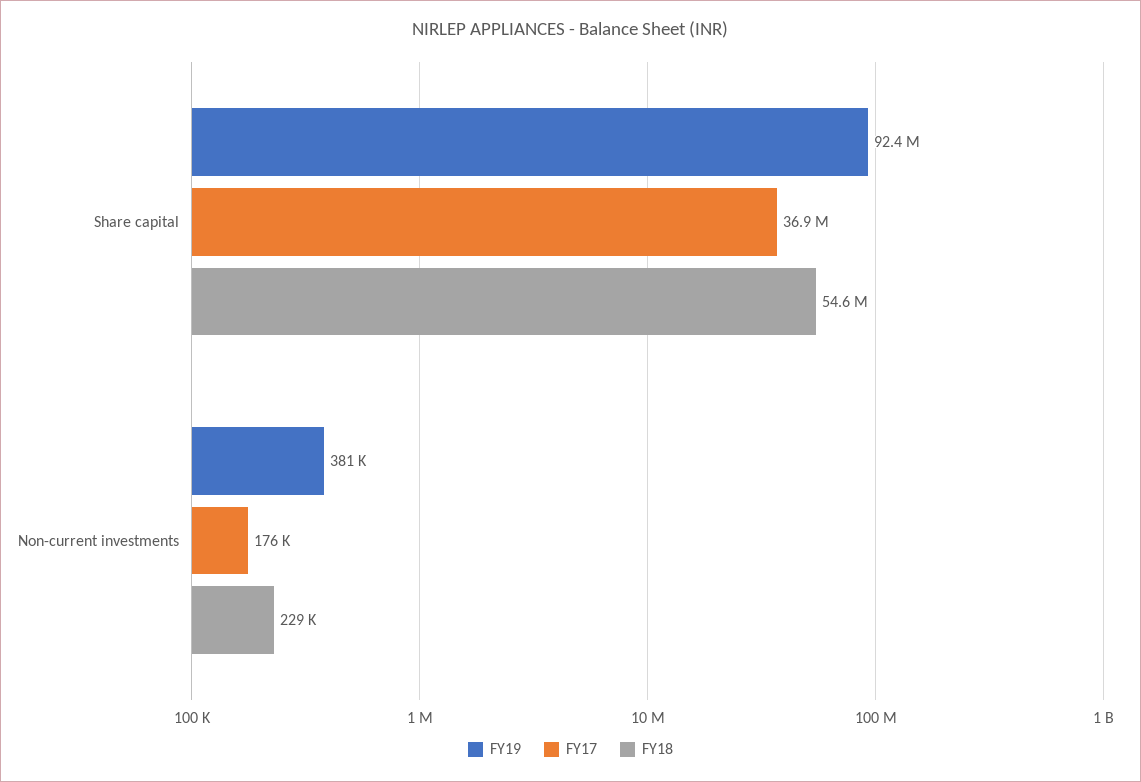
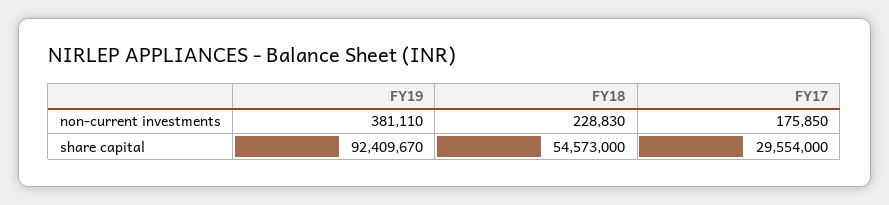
FY17, Share capital: 36900000 -> 29554000

